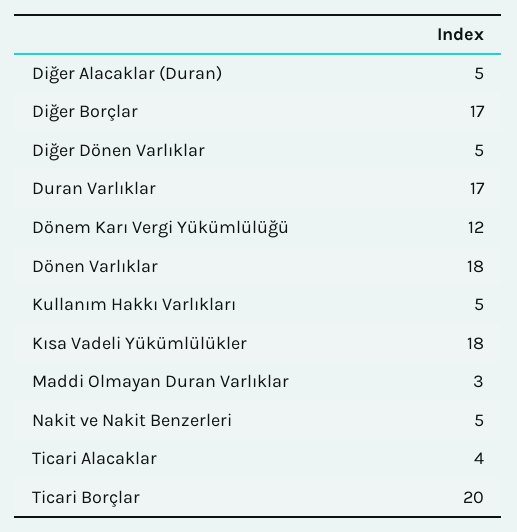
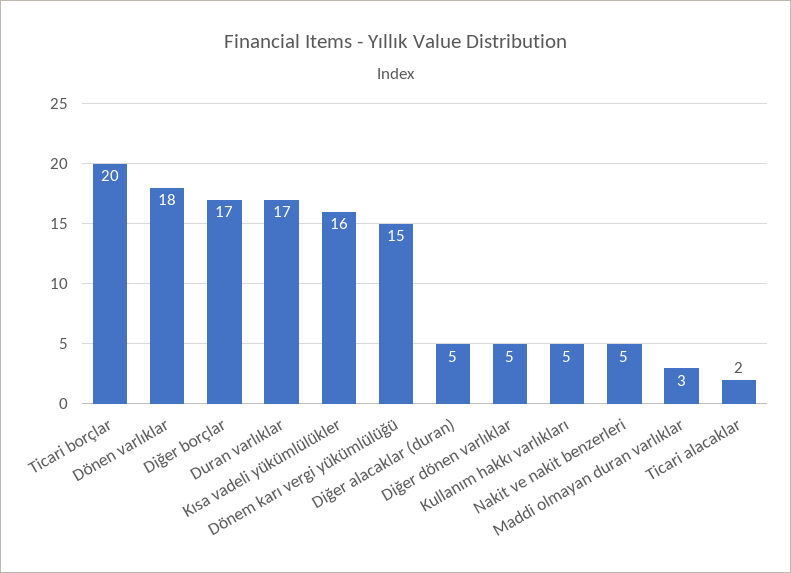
Dönem Karı Vergi Yükümlülüğü: 12 -> 15
Kısa Vadeli Yükümlülükler: 18 -> 16
Ticari Alacaklar: 4 -> 2

